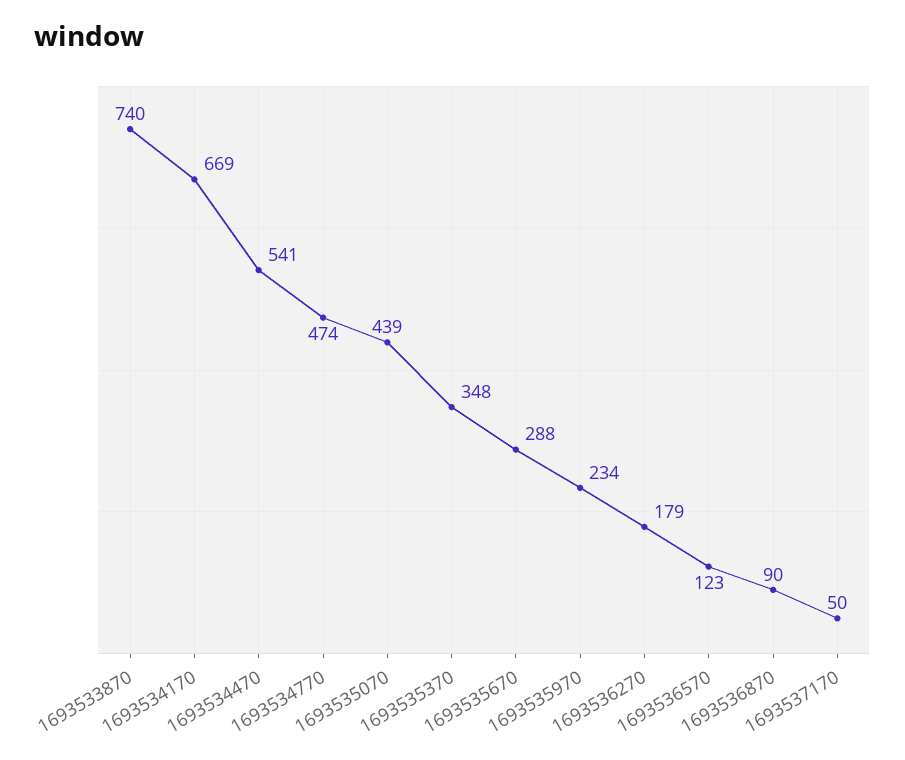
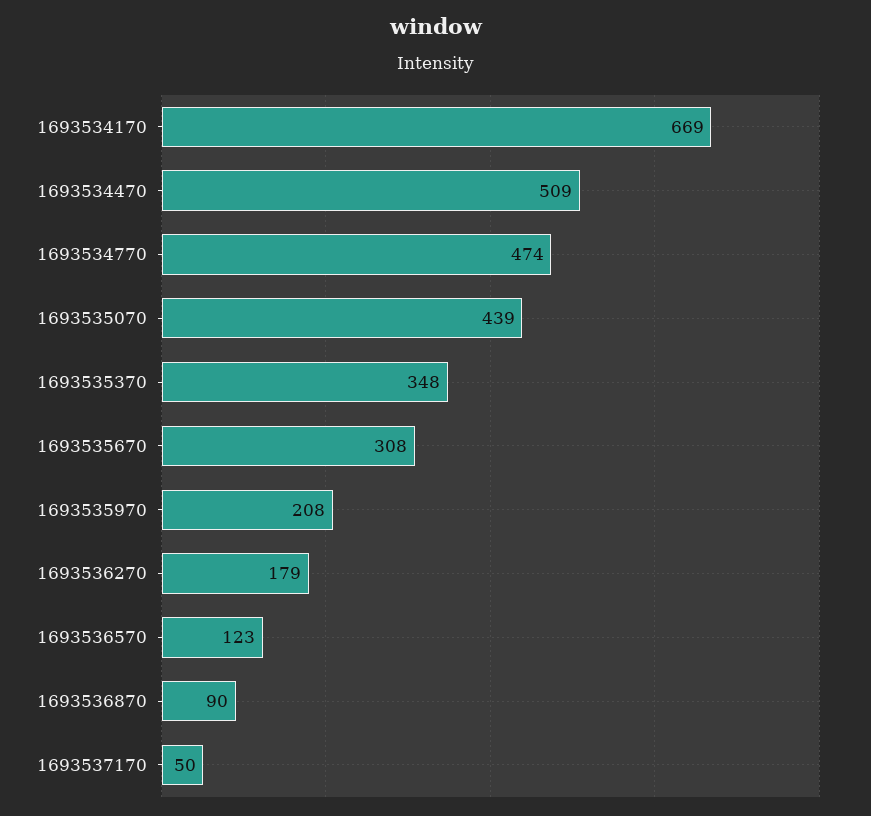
1693533870: 740 -> none
1693534470: 541 -> 509
1693535670: 288 -> 308
1693535970: 234 -> 208

